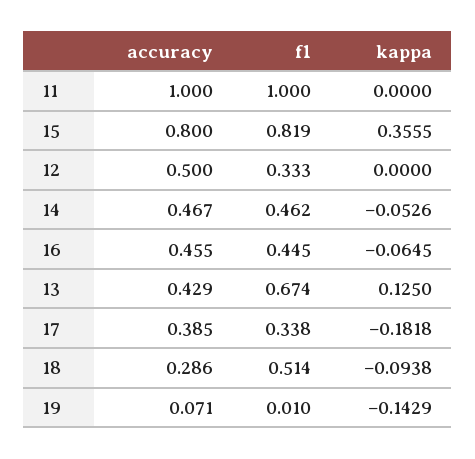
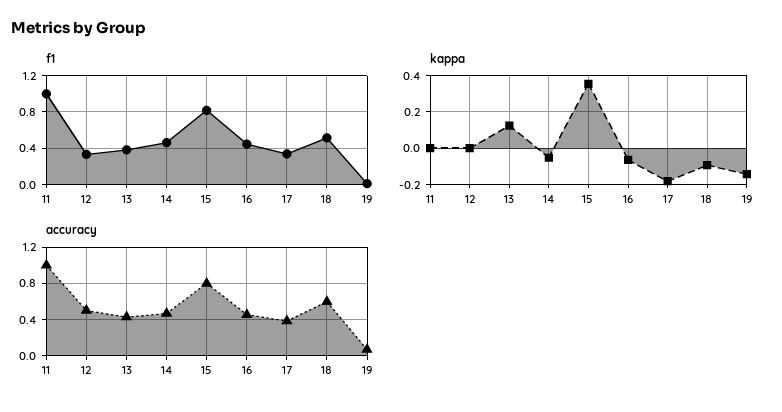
f1, 13: 0.674 -> 0.4
accuracy, 18: 0.286 -> 0.6

